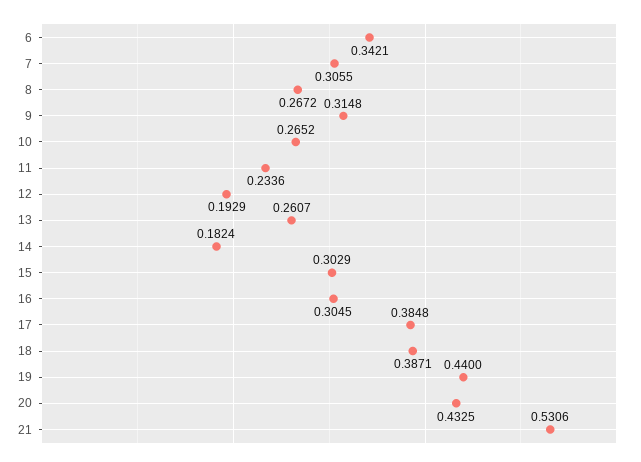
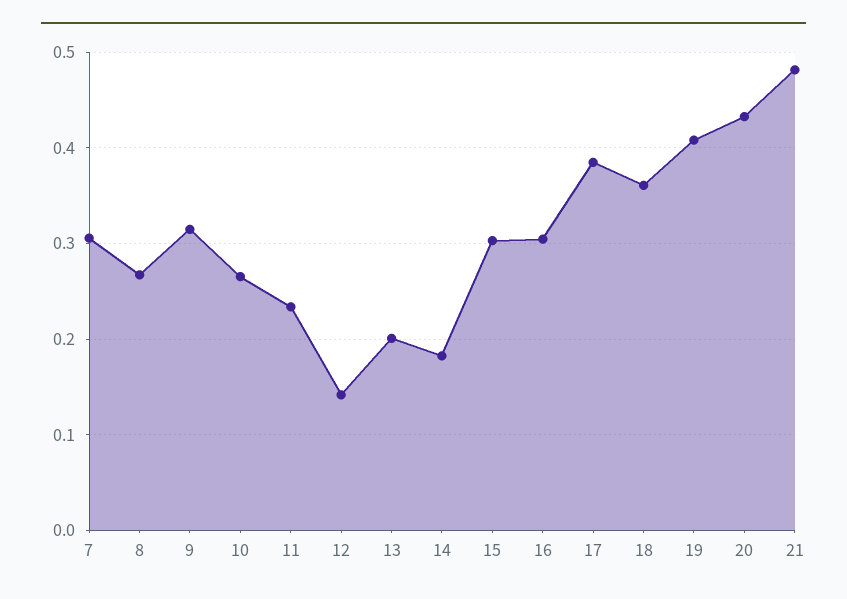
6: 0.3421 -> none
12: 0.1929 -> 0.14
13: 0.2607 -> 0.2
18: 0.3871 -> 0.36
19: 0.44 -> 0.41
21: 0.5306 -> 0.48

